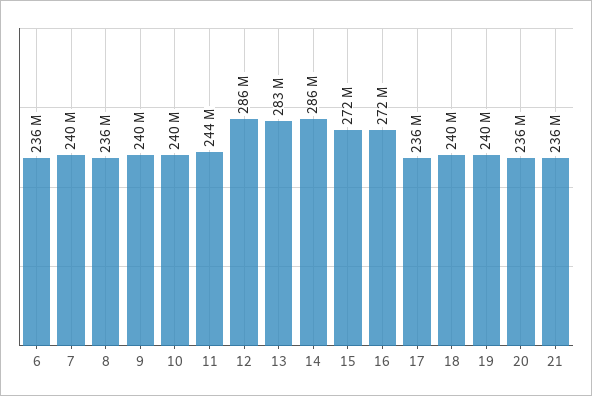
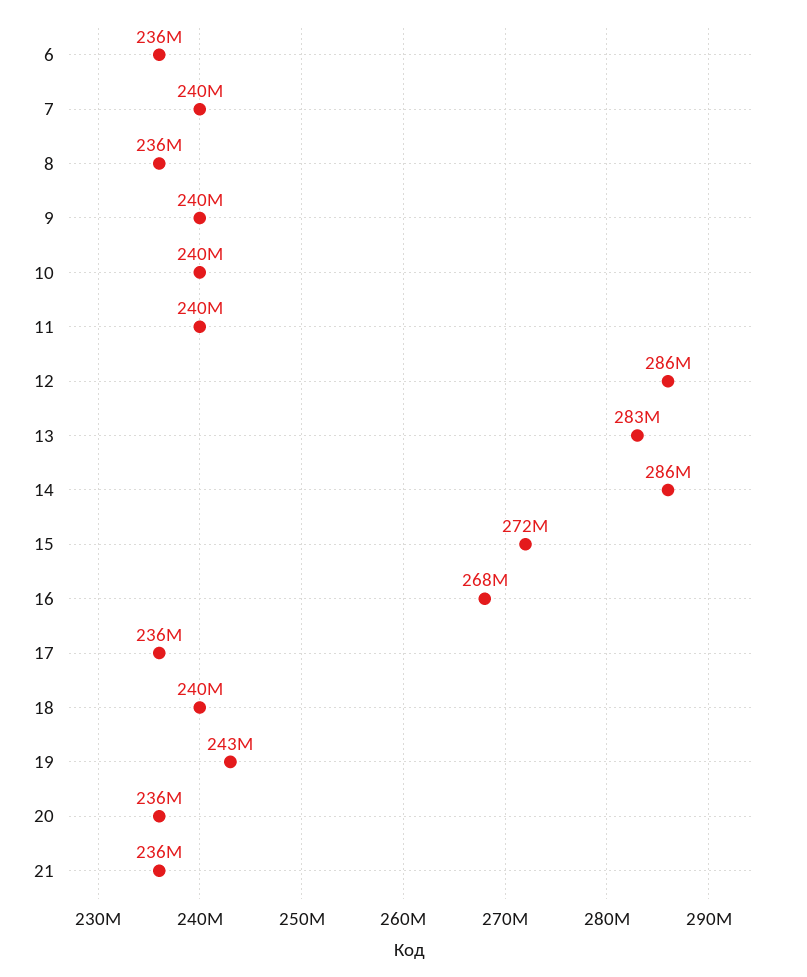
11: 244000000 -> 240000000
16: 272000000 -> 268000000
19: 240000000 -> 243000000

